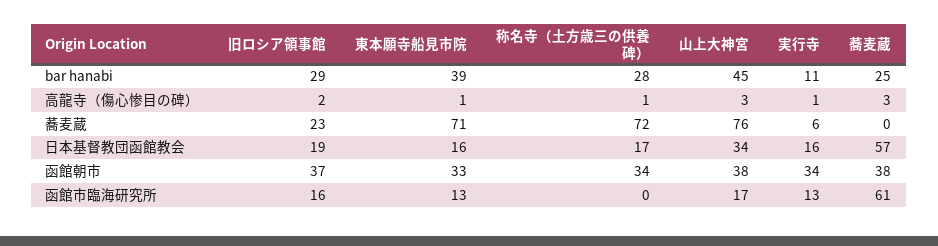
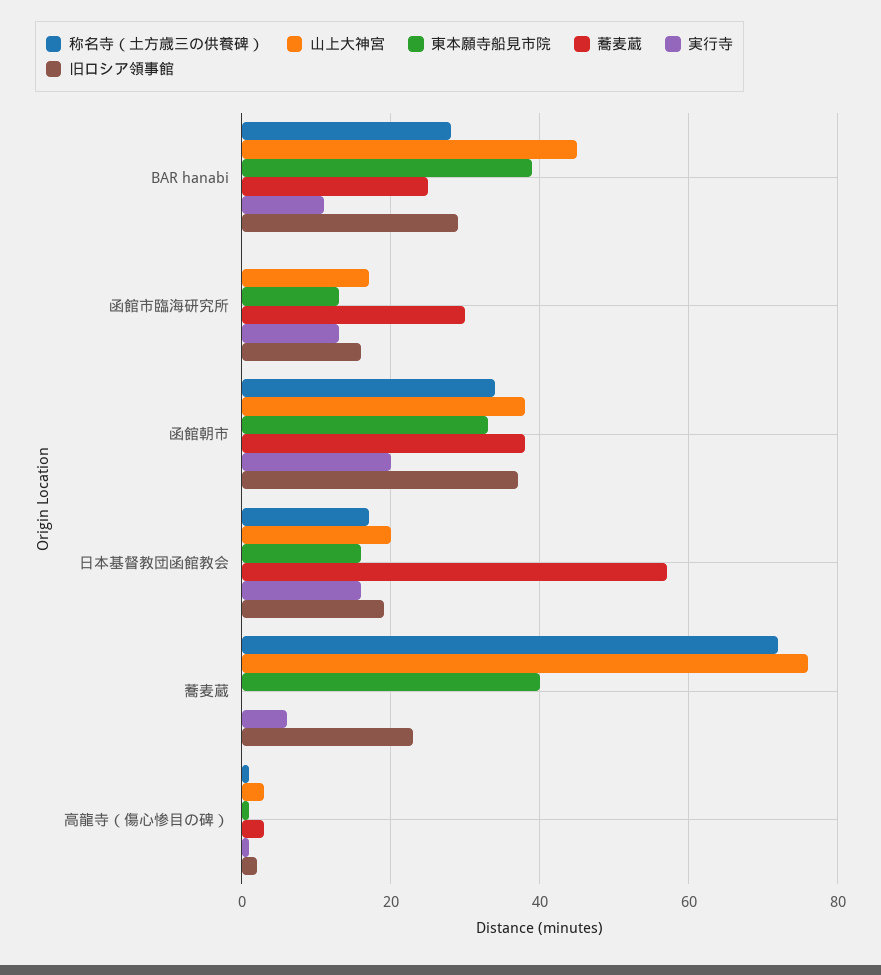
東本願寺船見市院, 蕎麦蔵: 71 -> 40
山上大神宮, 日本基督教団函館教会: 34 -> 20
実行寺, 函館朝市: 34 -> 20
蕎麦蔵, 函館市臨海研究所: 61 -> 30

